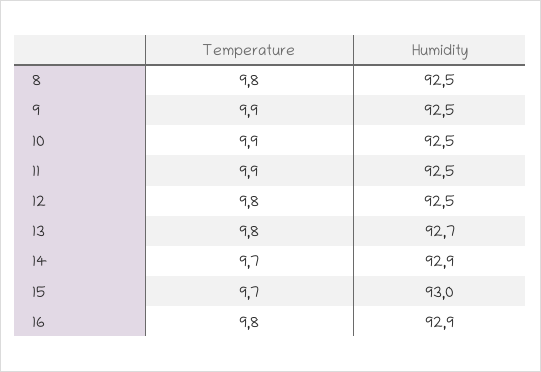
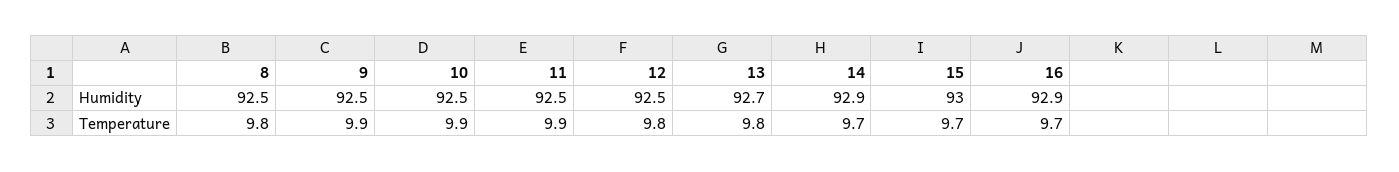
Temperature, 16: 9.8 -> 9.7

